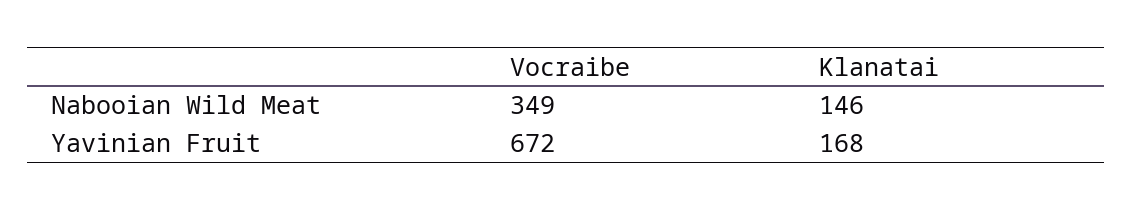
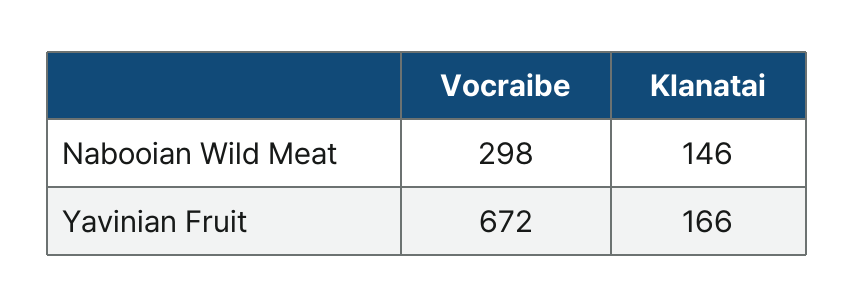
Vocraibe, Nabooian Wild Meat: 349 -> 298
Klanatai, Yavinian Fruit: 168 -> 166

